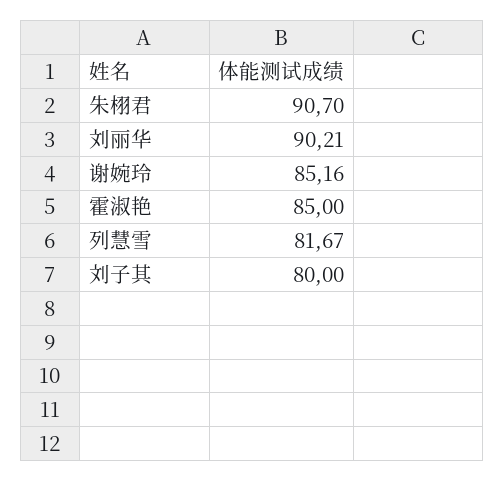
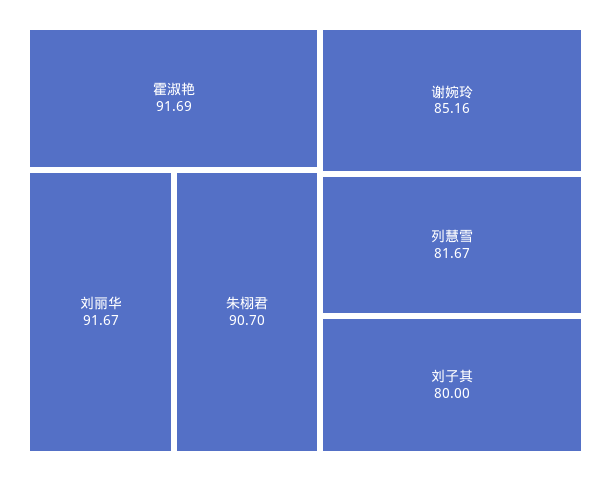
刘丽华: 90.21 -> 91.67
霍淑艳: 85 -> 91.69

